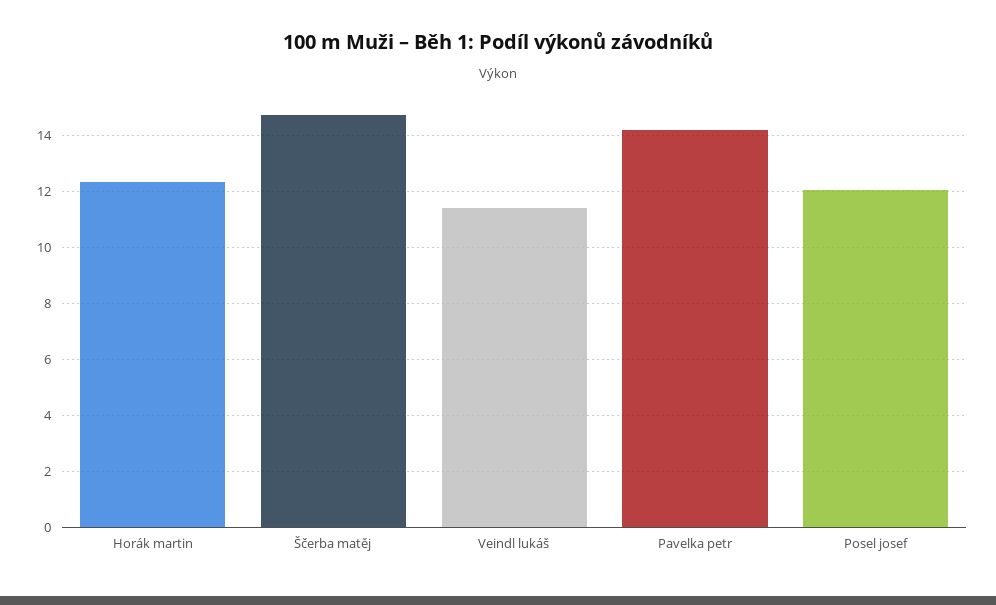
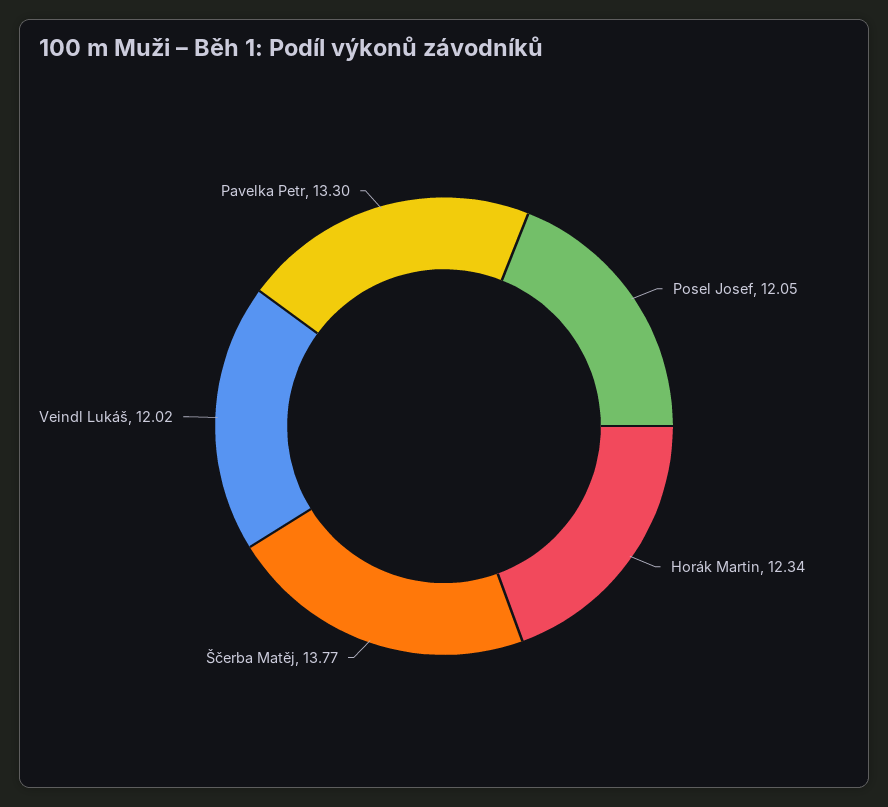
Ščerba matěj: 14.75 -> 13.77
Veindl lukáš: 11.5 -> 12.02
Pavelka petr: 14.25 -> 13.3

